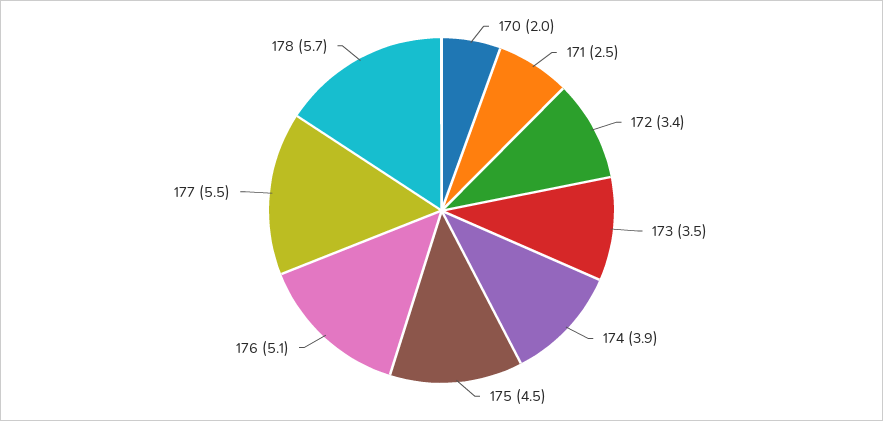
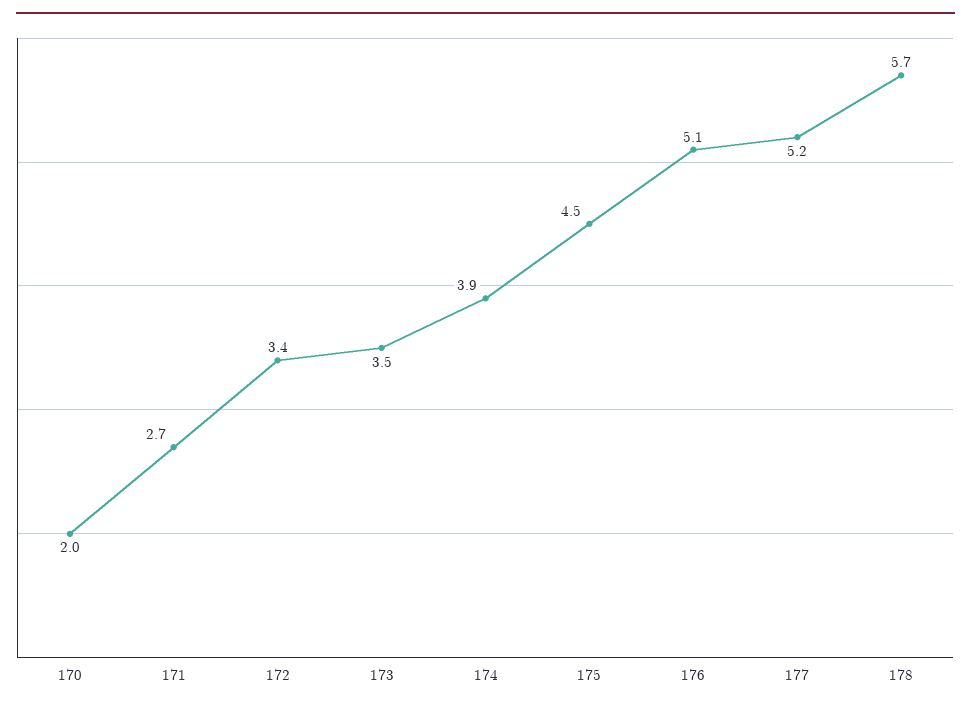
171: 2.5 -> 2.7
177: 5.5 -> 5.2

